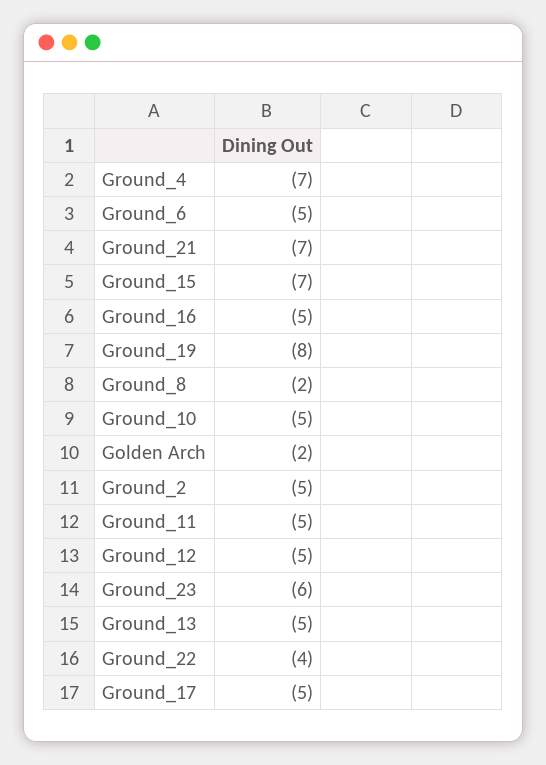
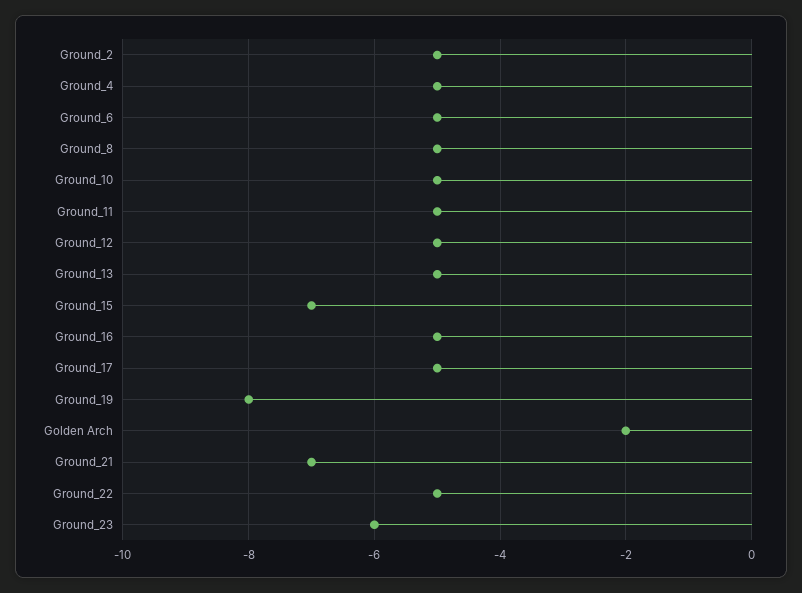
Ground_4: -7 -> -5
Ground_8: -2 -> -5
Ground_22: -4 -> -5

